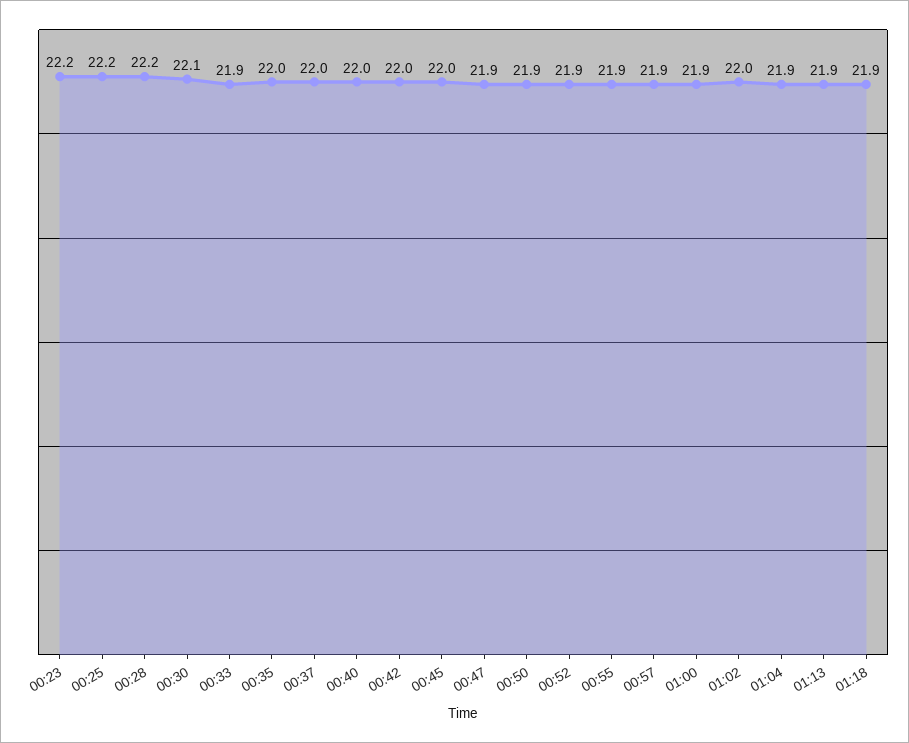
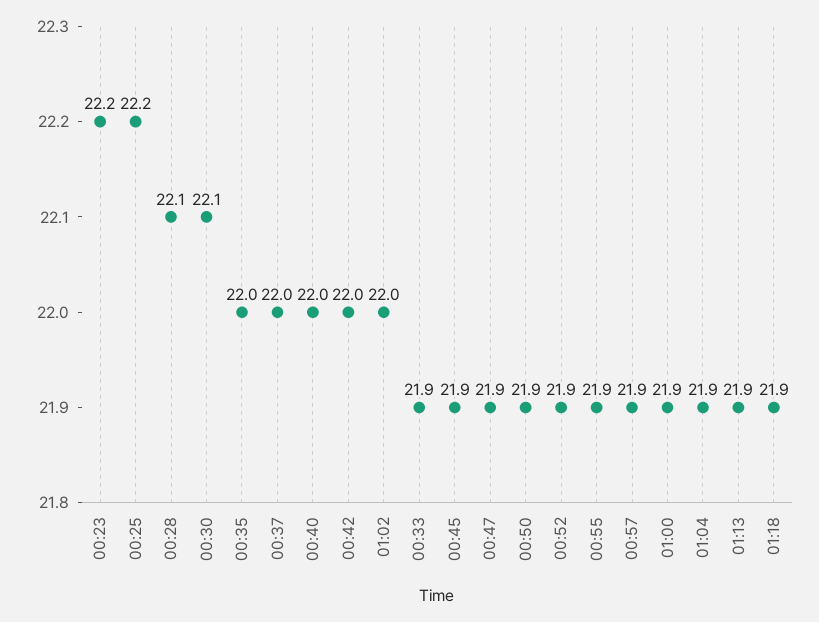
00:28: 22.2 -> 22.1
00:45: 22 -> 21.9

